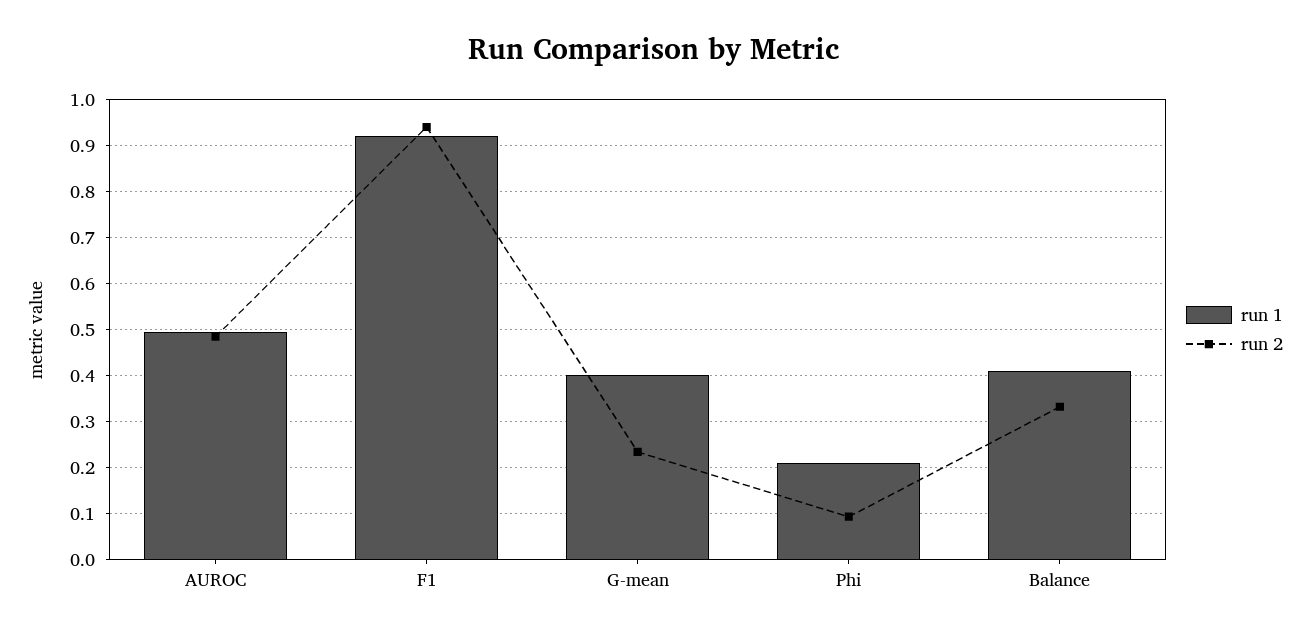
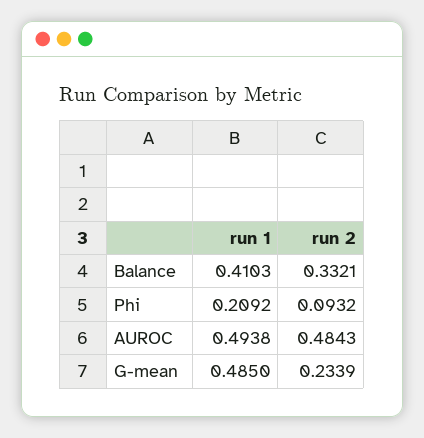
run 1, F1: 0.92 -> none
run 2, F1: 0.94 -> none
run 1, G-mean: 0.4 -> 0.485

